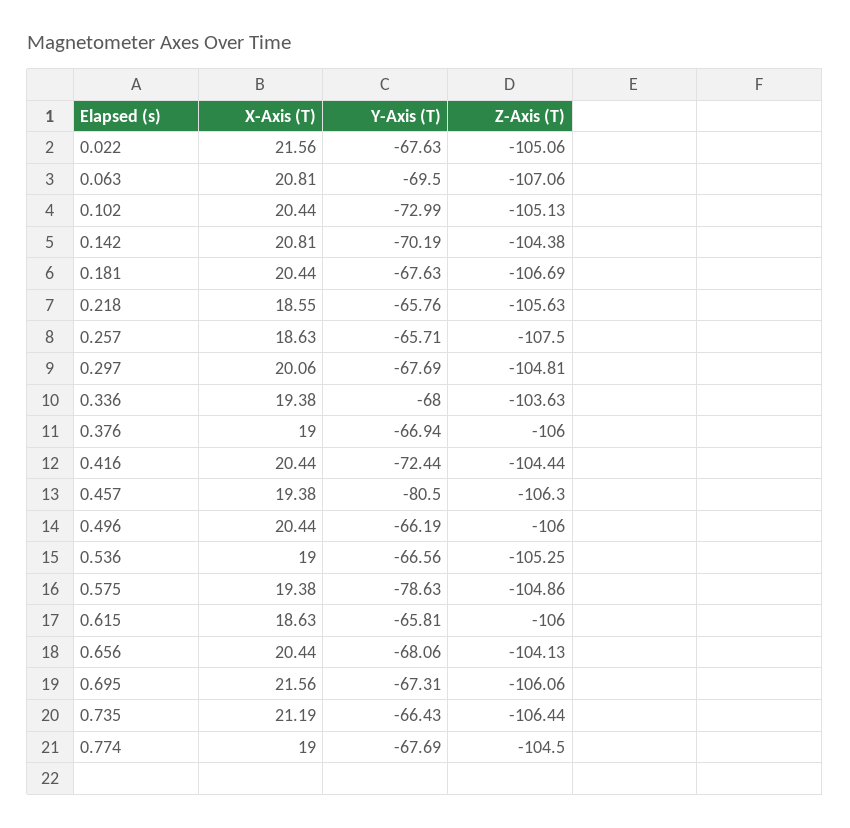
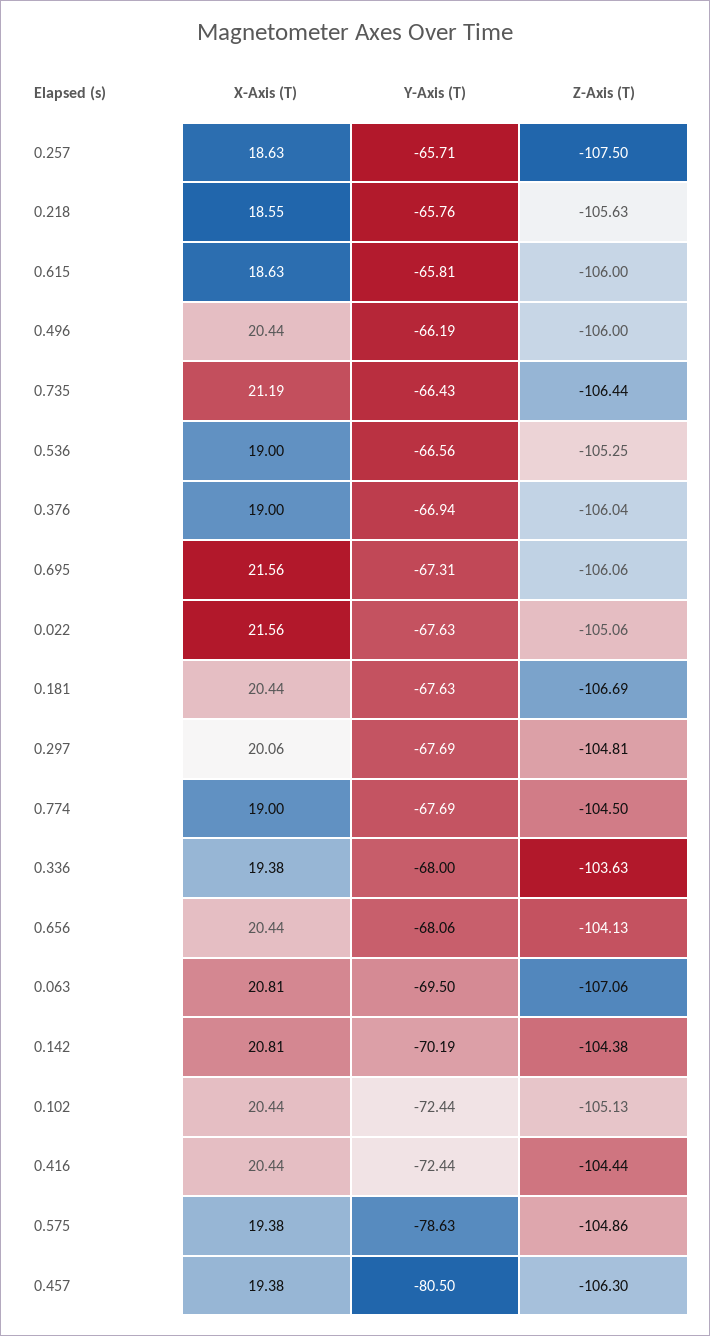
Y-Axis (T), 0.102: -72.99 -> -72.44
Z-Axis (T), 0.376: -106 -> -106.04

